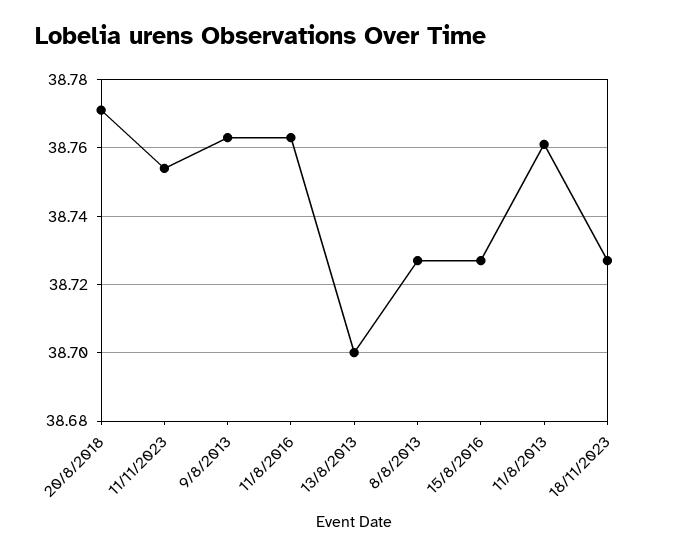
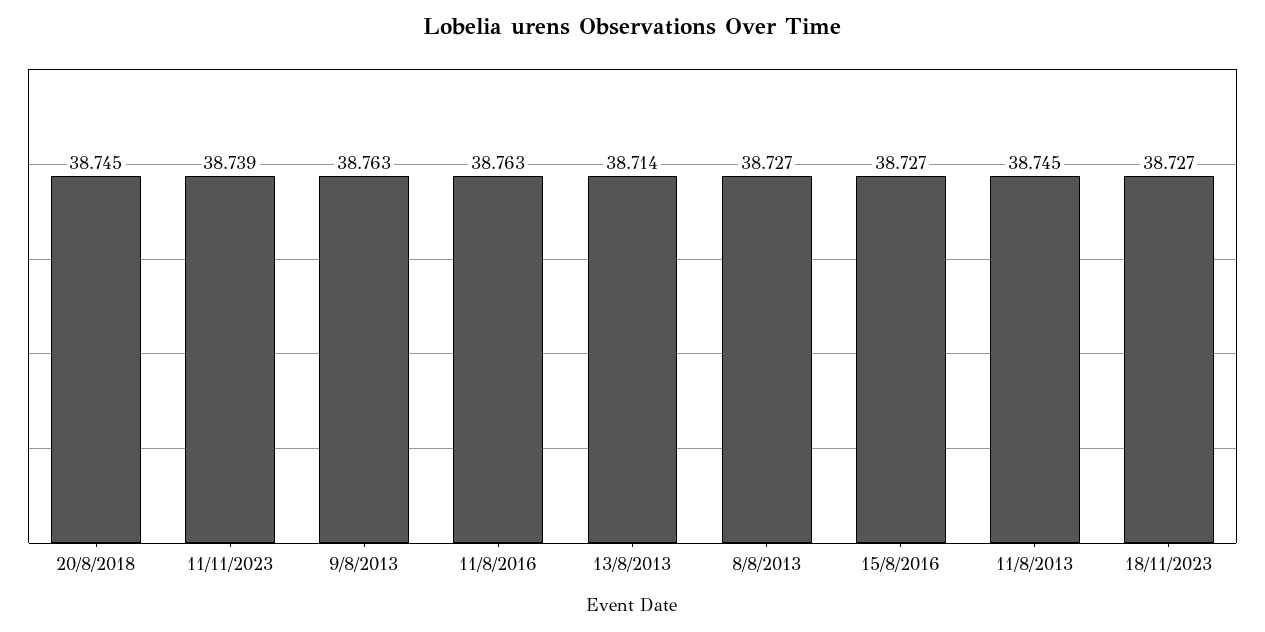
20/8/2018: 38.77 -> 38.745
11/11/2023: 38.755 -> 38.739
13/8/2013: 38.7 -> 38.714
11/8/2013: 38.76 -> 38.745

